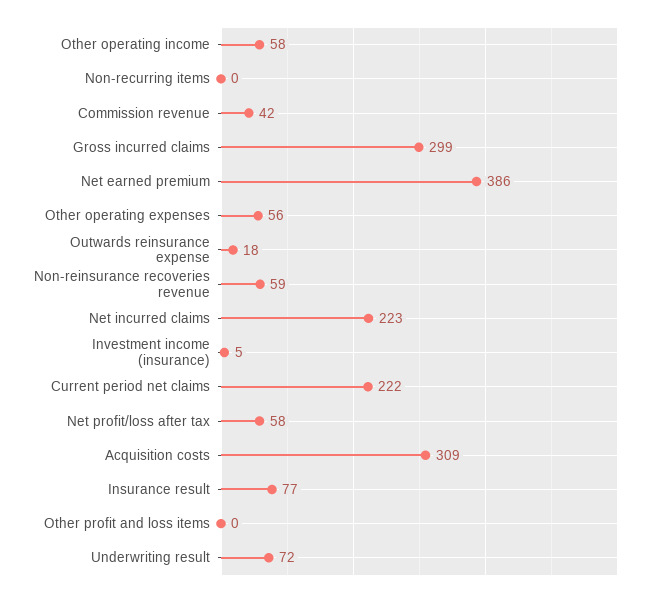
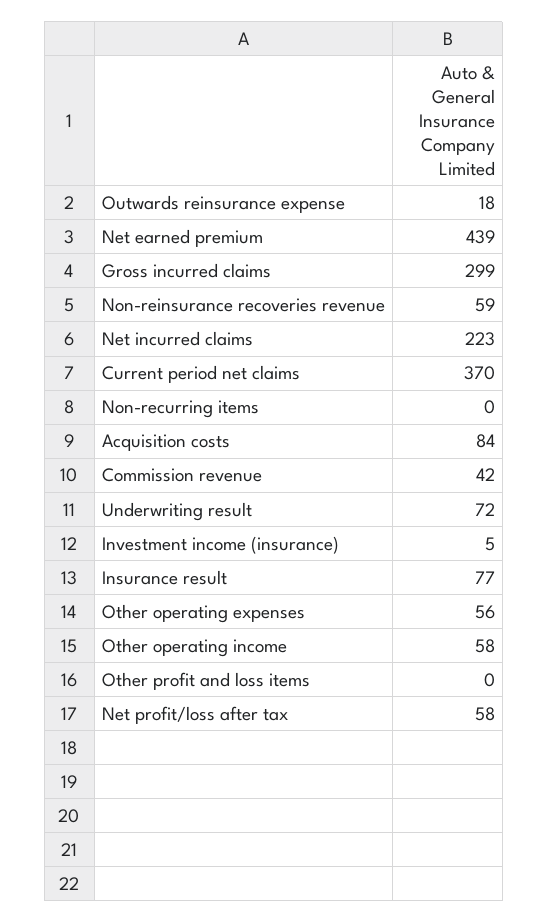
Net earned premium: 386 -> 439
Current period net claims: 222 -> 370
Acquisition costs: 309 -> 84

